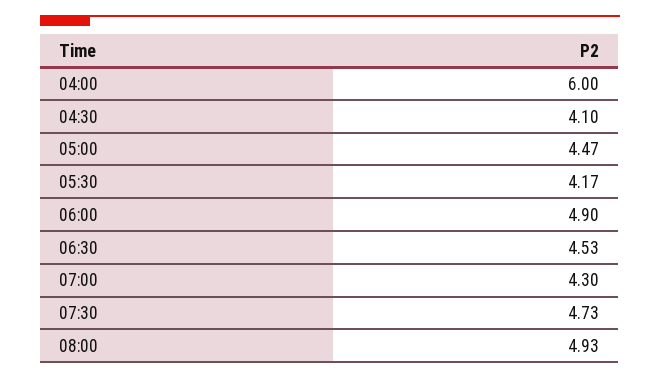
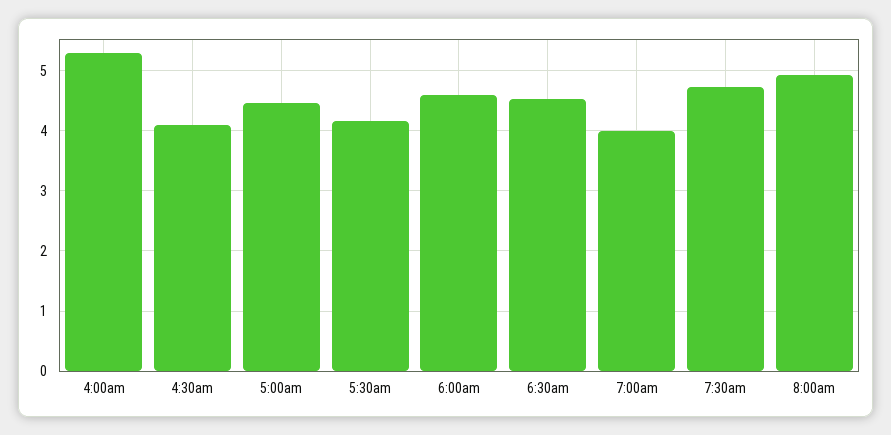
04:00: 6 -> 5.3
06:00: 4.9 -> 4.6
07:00: 4.3 -> 4

